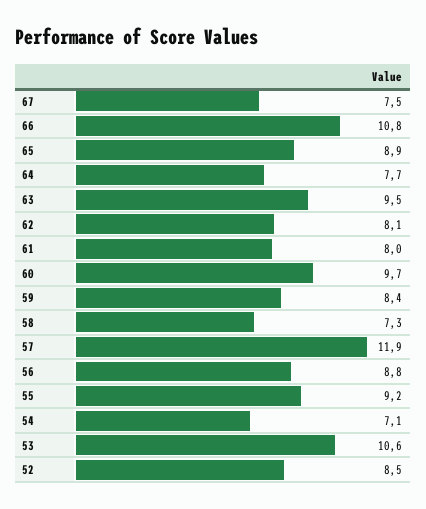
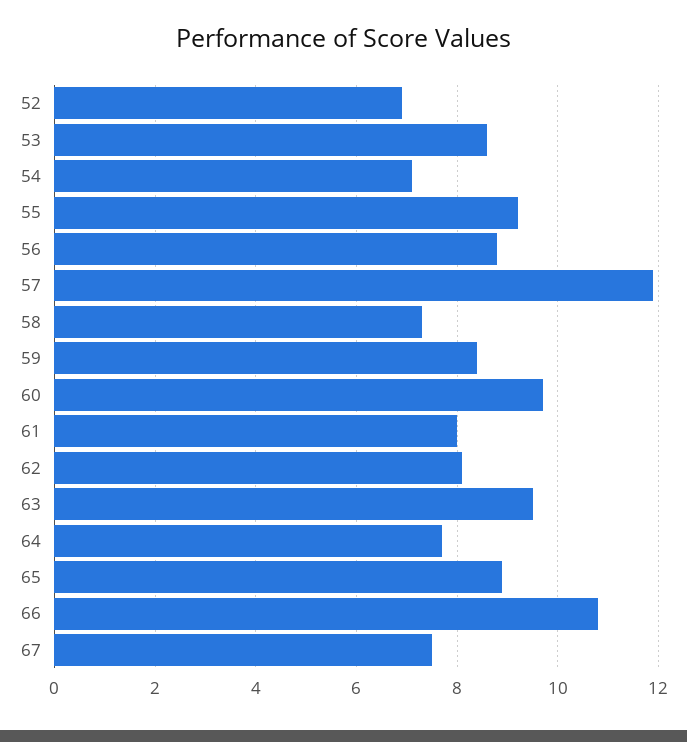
53: 10.6 -> 8.5
52: 8.5 -> 7

